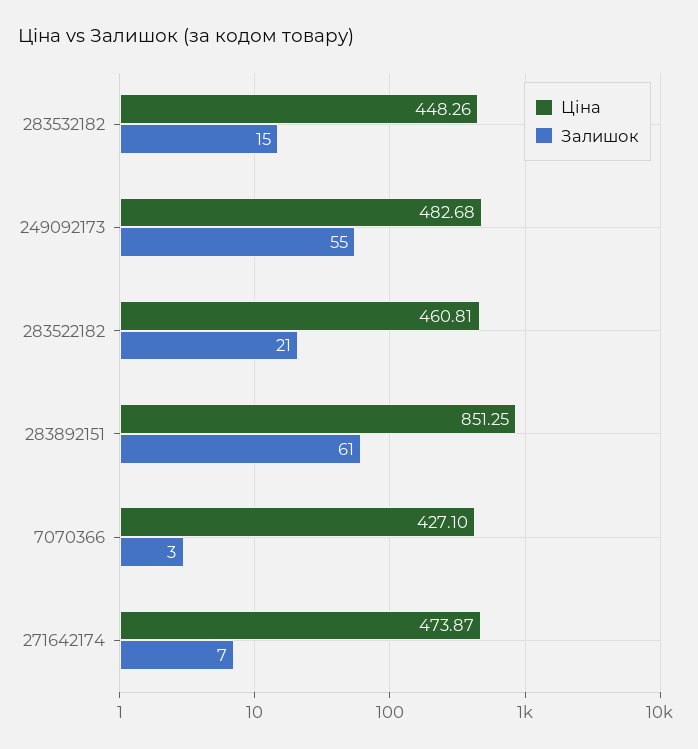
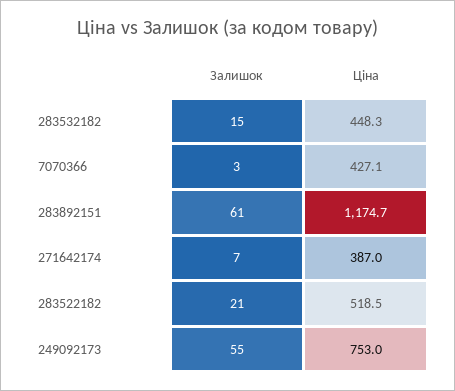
Ціна, 249092173: 482.68 -> 753
Ціна, 283522182: 460.81 -> 518.5
Ціна, 283892151: 851.25 -> 1174.7
Ціна, 271642174: 473.87 -> 387

